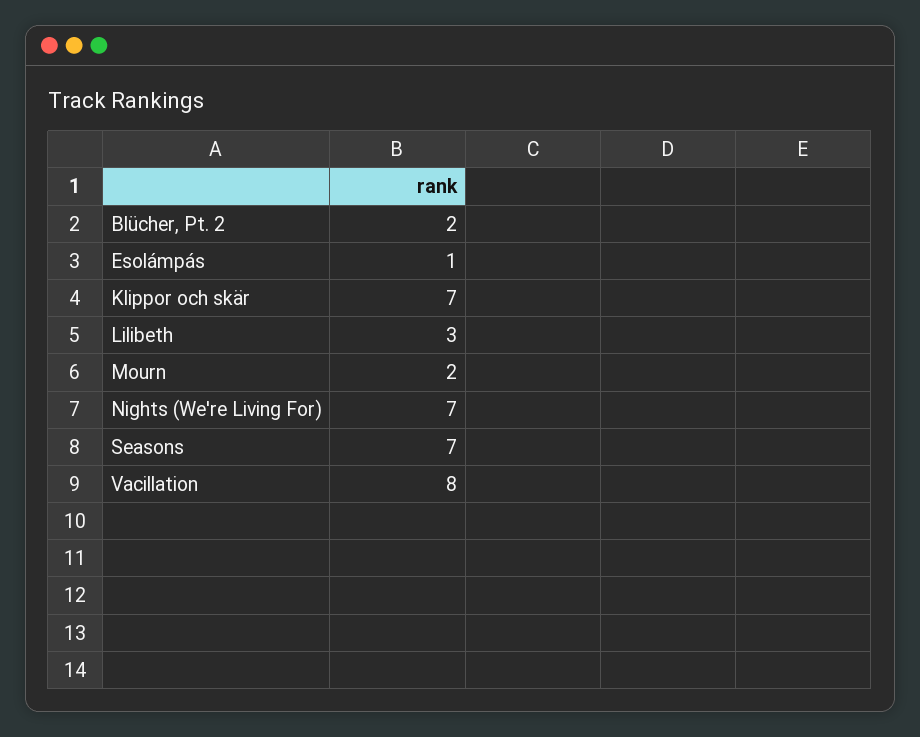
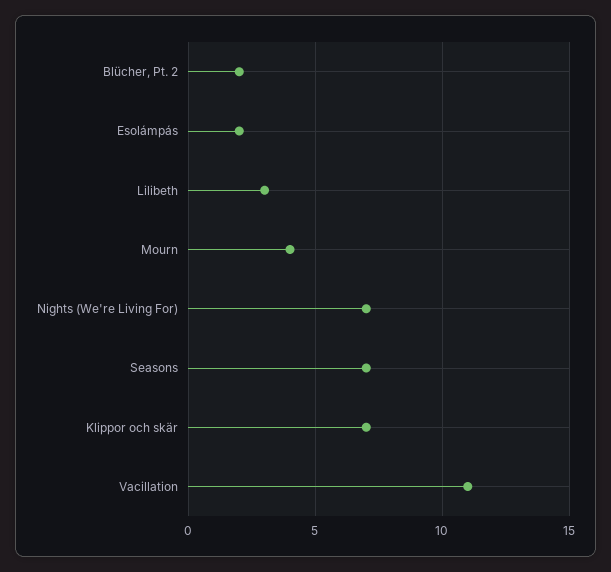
Esolámpás: 1 -> 2
Mourn: 2 -> 4
Vacillation: 8 -> 11

